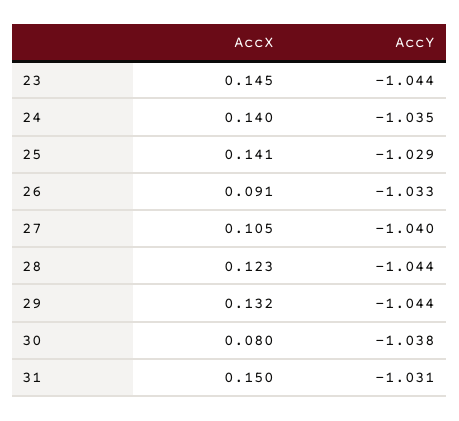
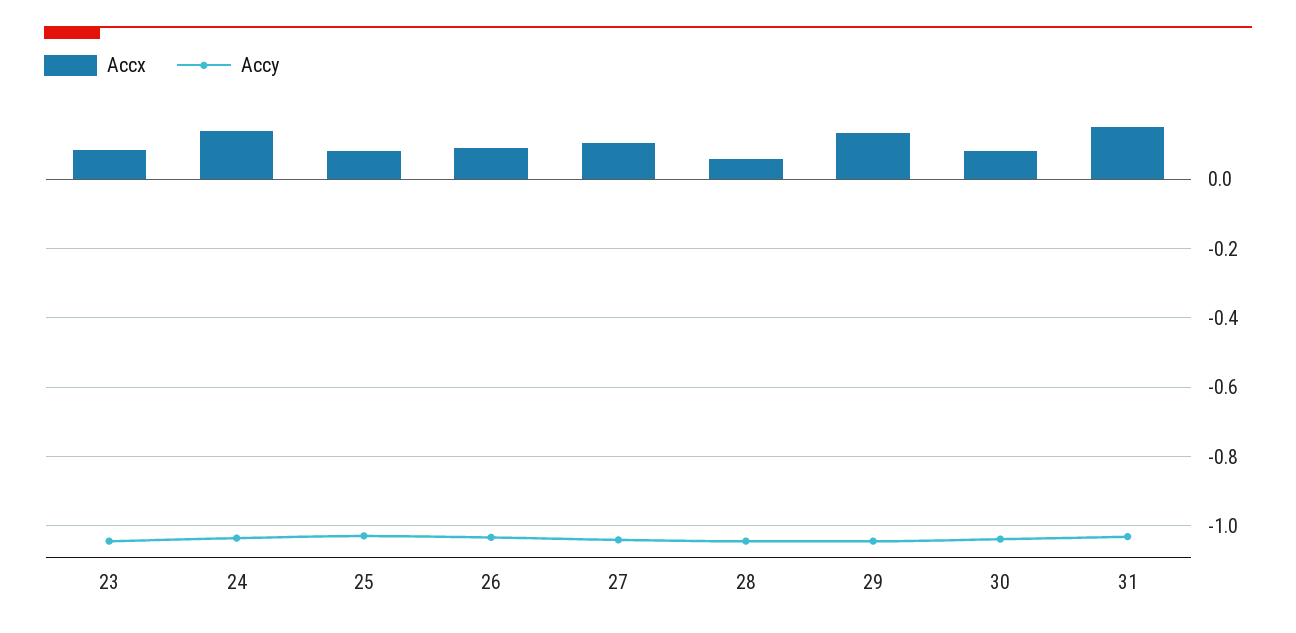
AccX, 23: 0.145 -> 0.08
AccX, 25: 0.141 -> 0.08
AccX, 28: 0.123 -> 0.06

